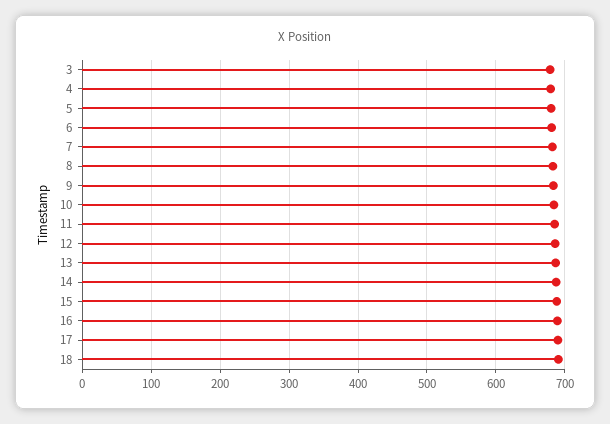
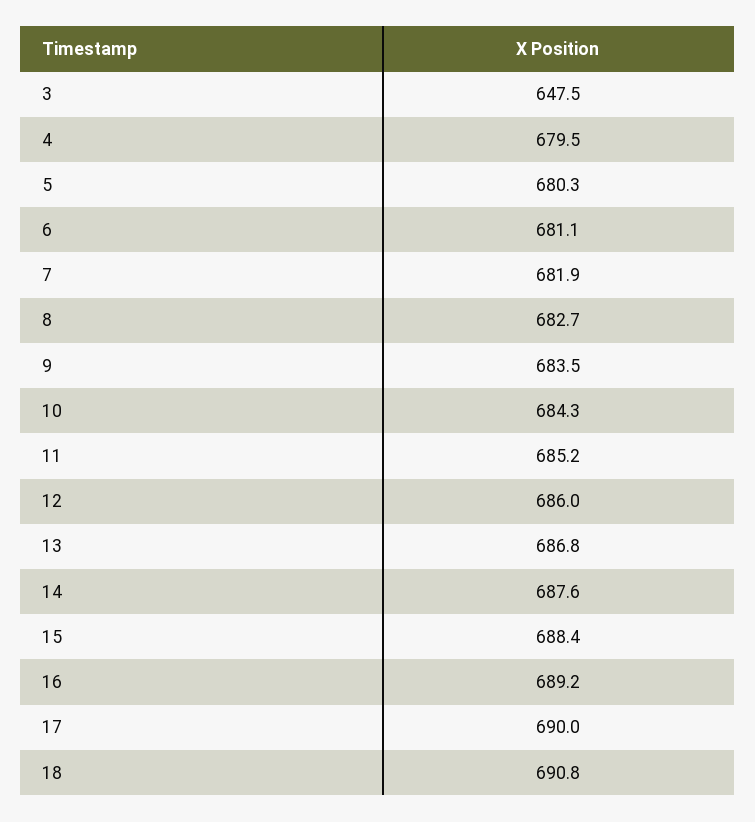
3: 680 -> 647.5

